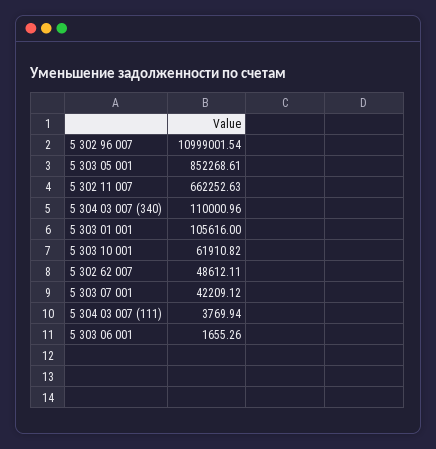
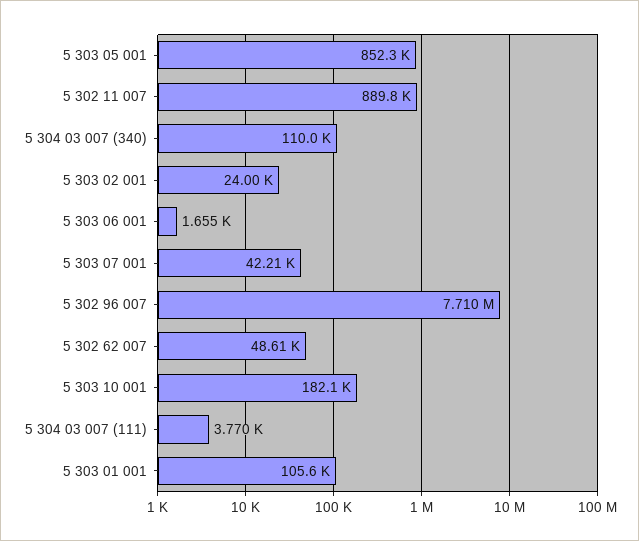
5 302 96 007: 10999001.54 -> 7710000
5 302 11 007: 662252.63 -> 889800
5 303 10 001: 61910.82 -> 182100
5 303 02 001: none -> 24000

